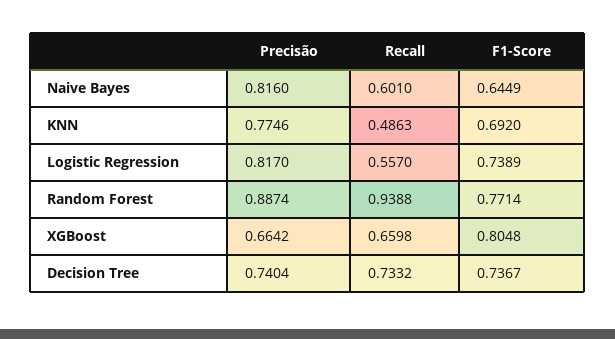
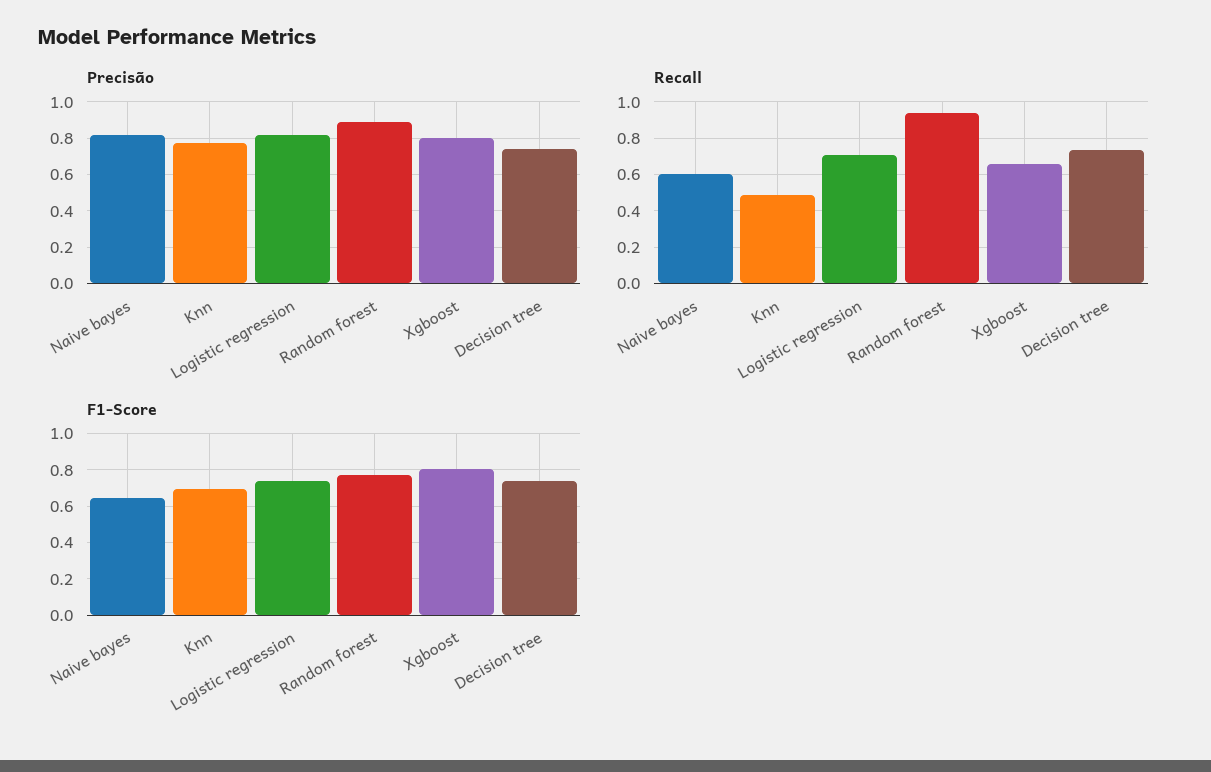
Recall, Logistic Regression: 0.557 -> 0.7
Precisão, XGBoost: 0.6642 -> 0.8

